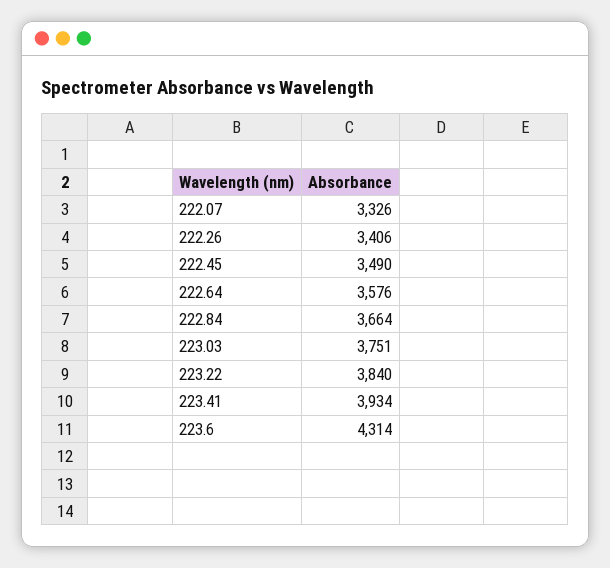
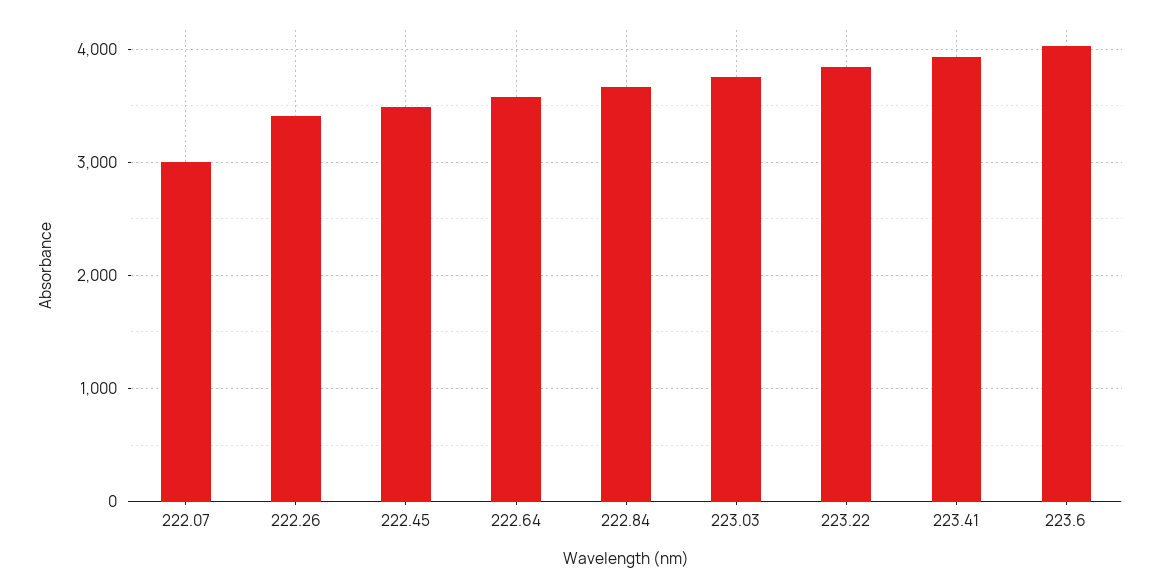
222.07: 3326 -> 3000
223.6: 4314 -> 4000

